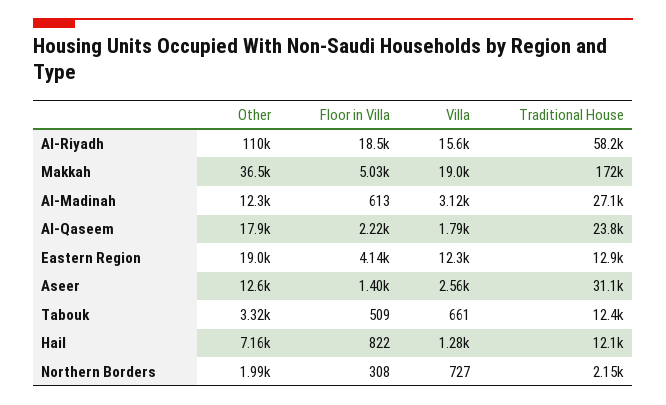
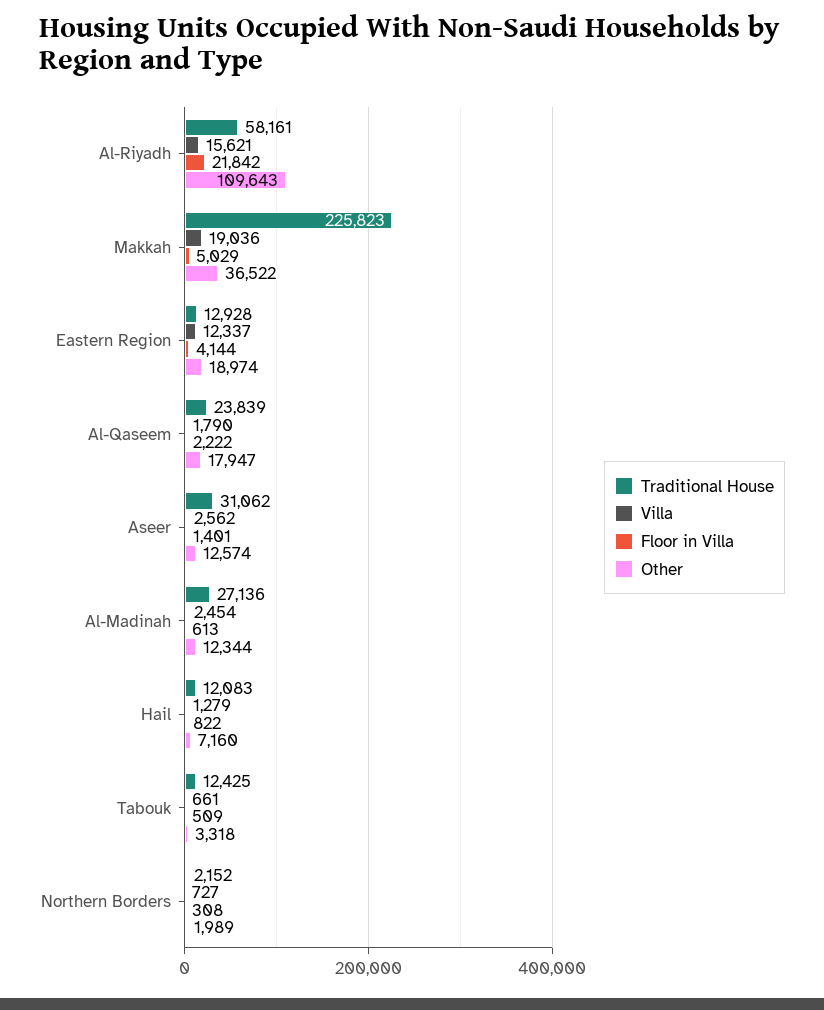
Floor in Villa, Al-Riyadh: 18500 -> 21842
Traditional House, Makkah: 172000 -> 225823
Villa, Al-Madinah: 3120 -> 2454

